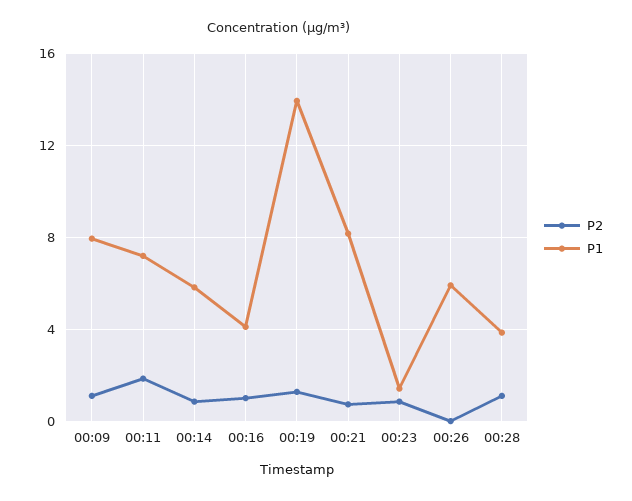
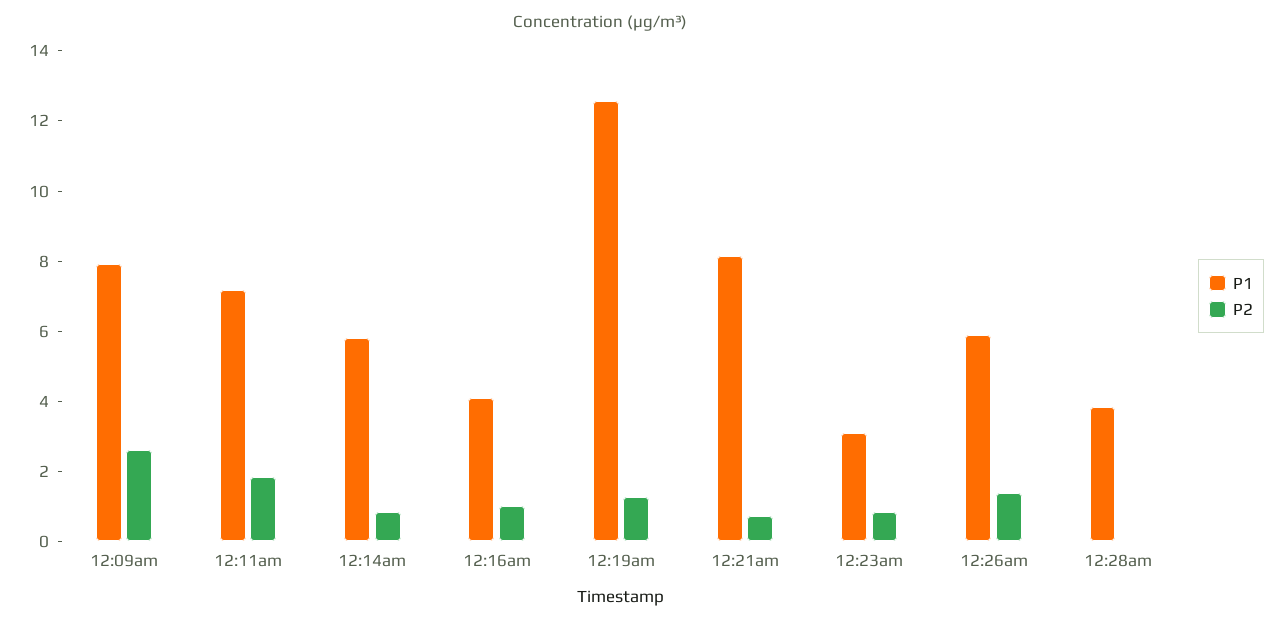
P2, 00:09: 1 -> 2.5
P1, 00:19: 14 -> 12.5
P1, 00:23: 1.5 -> 3
P2, 00:26: 0 -> 1.5
P2, 00:28: 1 -> 0

